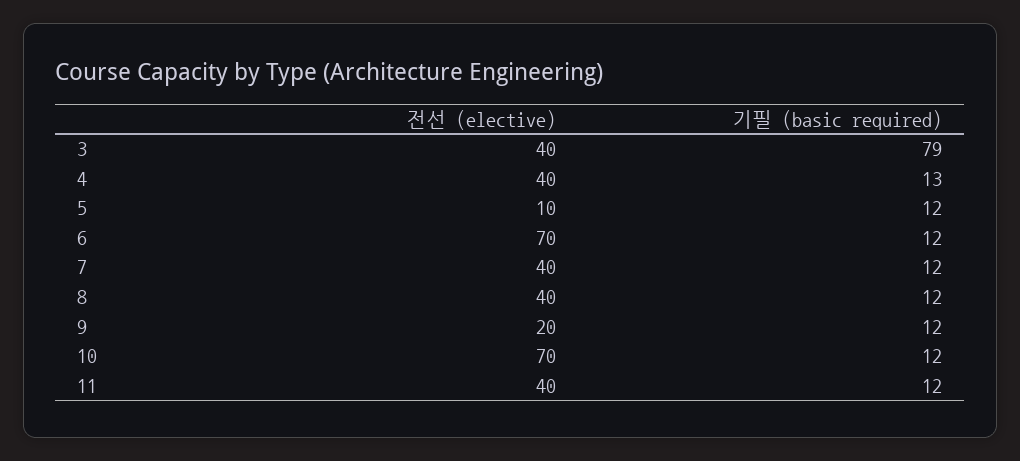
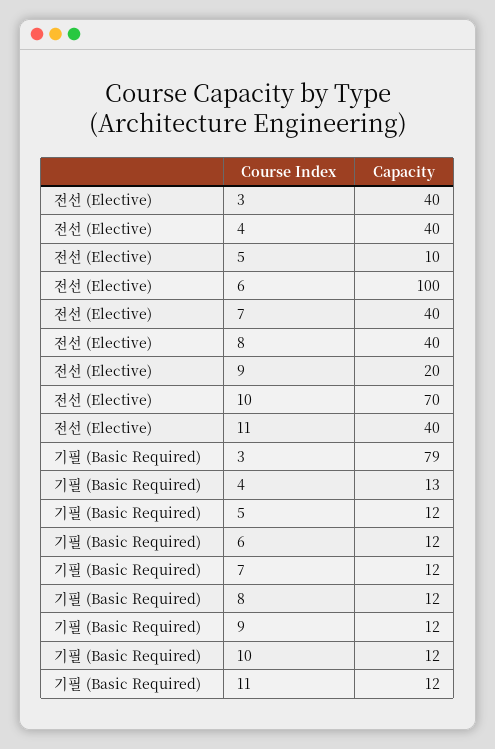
전선 (elective), 6: 70 -> 100

